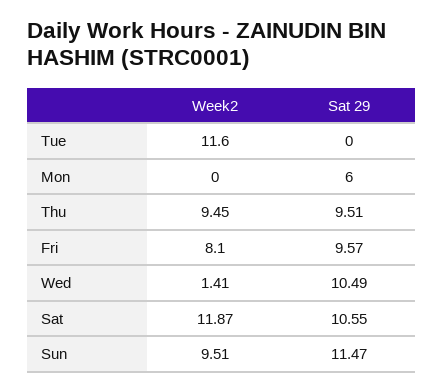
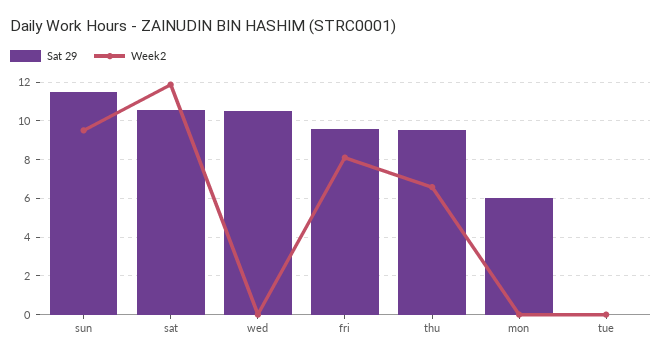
Week2, Tue: 11.6 -> 0
Week2, Thu: 9.45 -> 6.5
Week2, Wed: 1.41 -> 0

